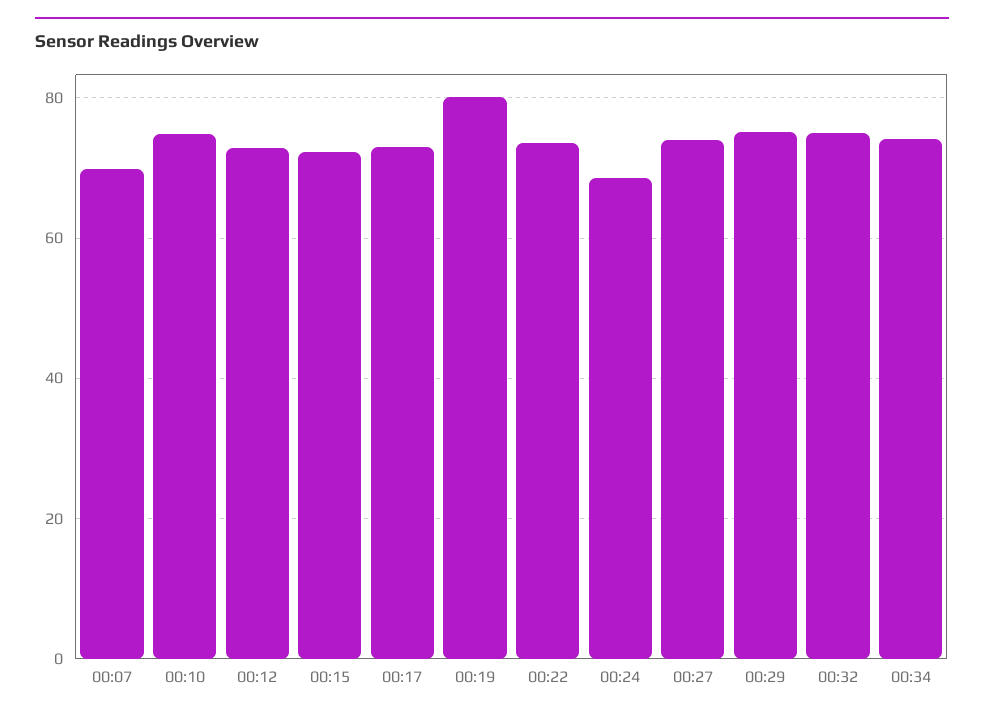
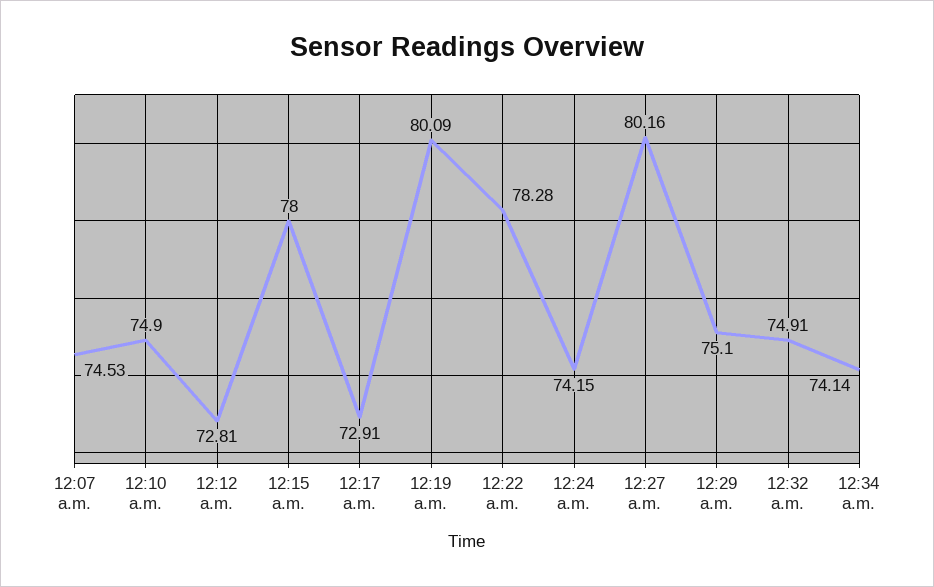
00:07: 70 -> 74.53
00:15: 72 -> 78
00:22: 74 -> 78.28
00:24: 68 -> 74.15
00:27: 74 -> 80.16

